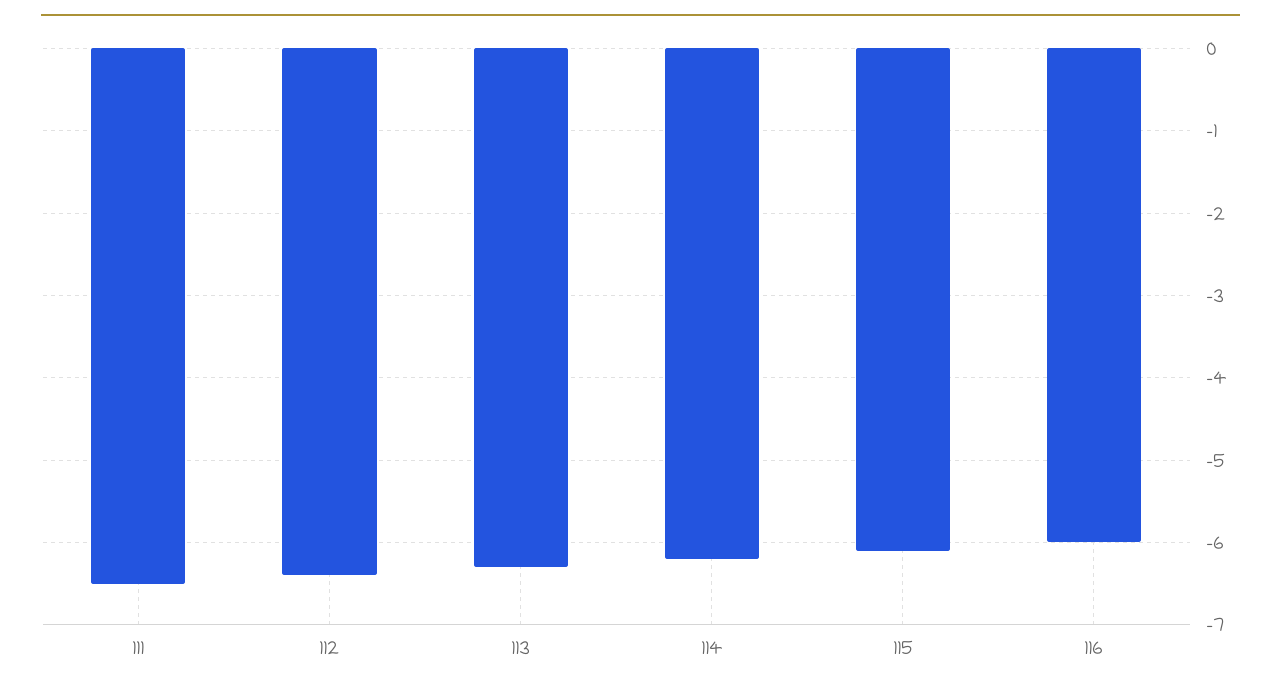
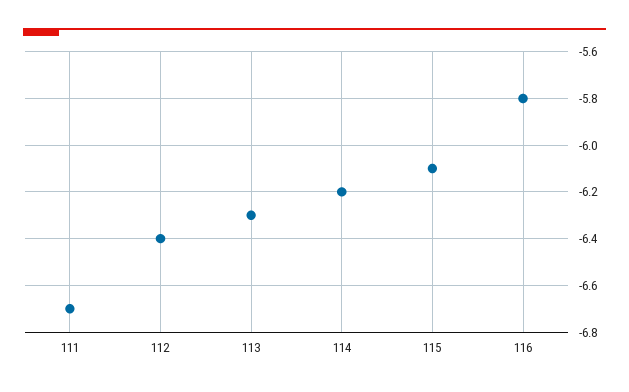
111: -6.5 -> -6.7
116: -6 -> -5.8

